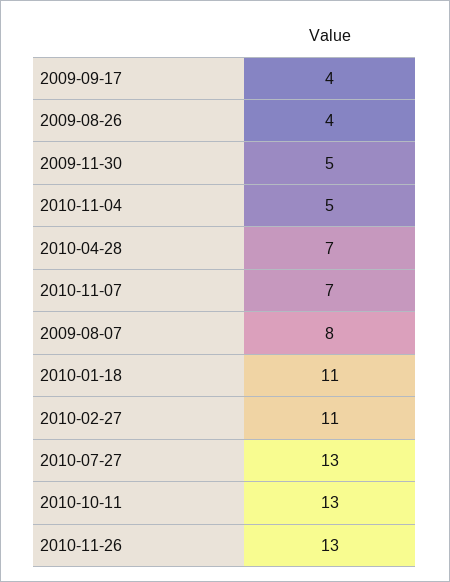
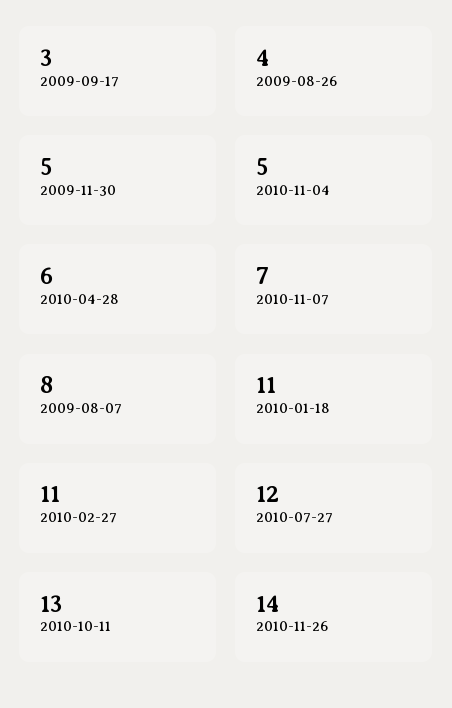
2009-09-17: 4 -> 3
2010-04-28: 7 -> 6
2010-07-27: 13 -> 12
2010-11-26: 13 -> 14

